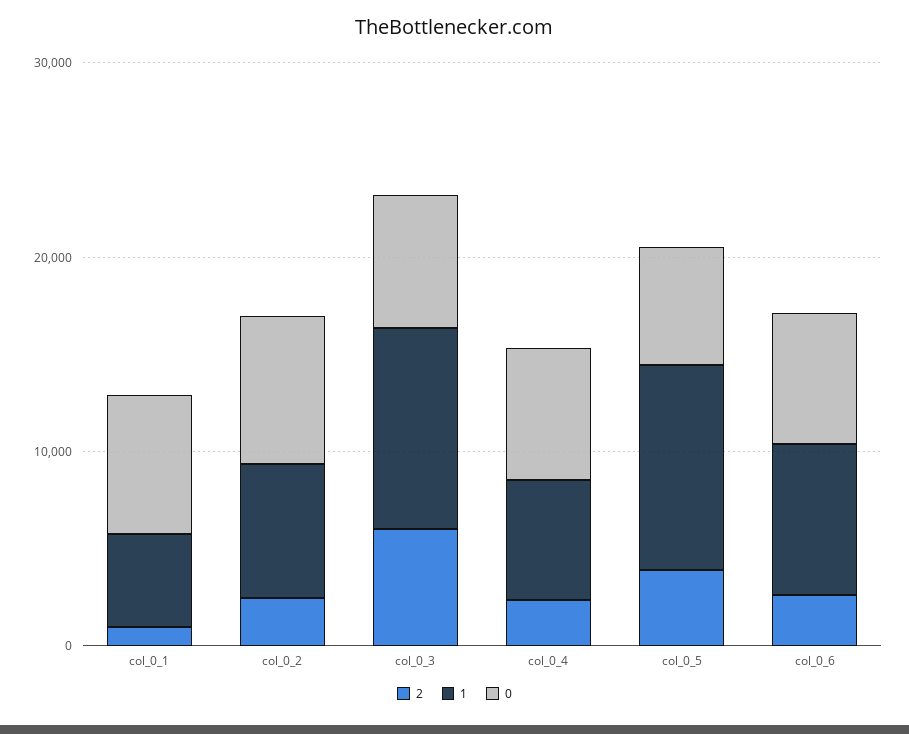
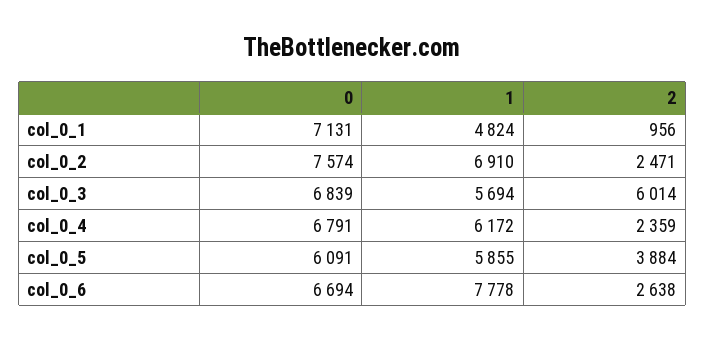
1, col_0_3: 10000 -> 5694
1, col_0_5: 10000 -> 5855

